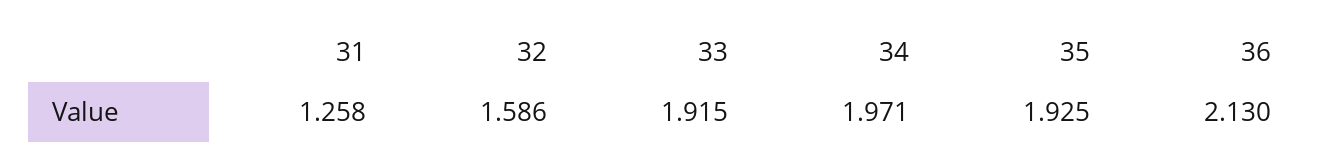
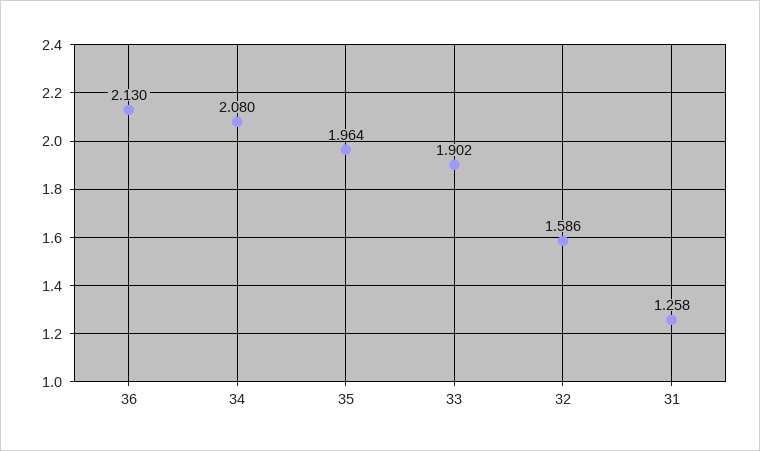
33: 1.915 -> 1.902
34: 1.971 -> 2.08
35: 1.925 -> 1.964

